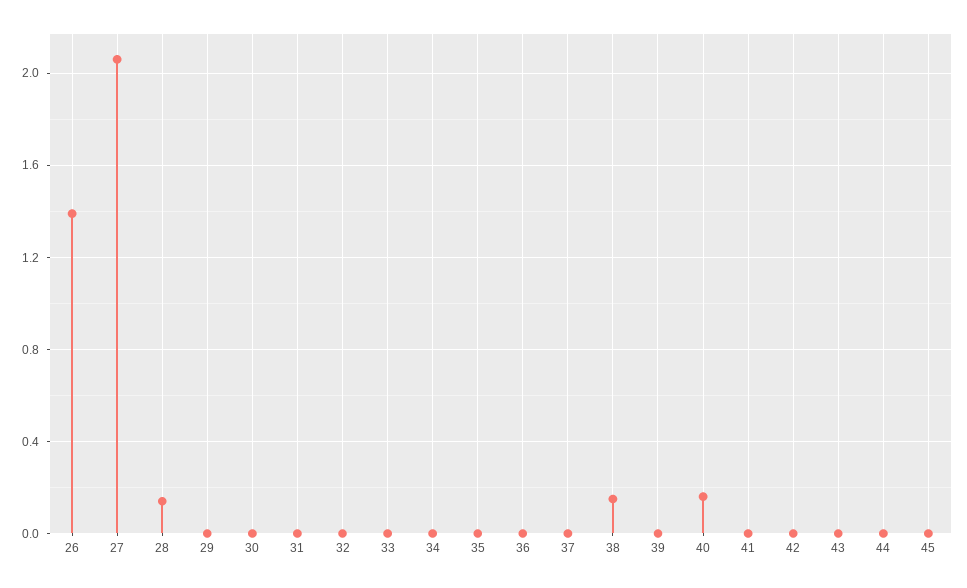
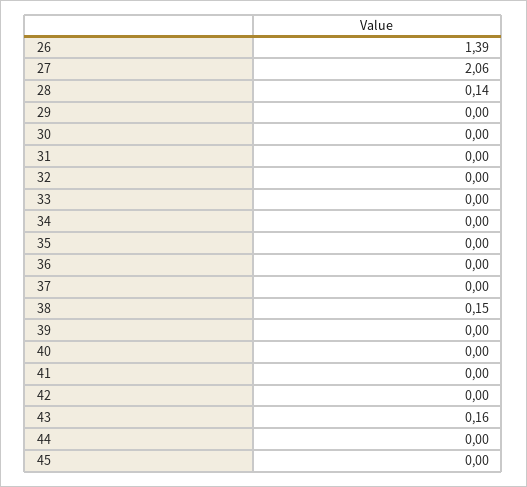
40: 0.15 -> 0
43: 0 -> 0.16

